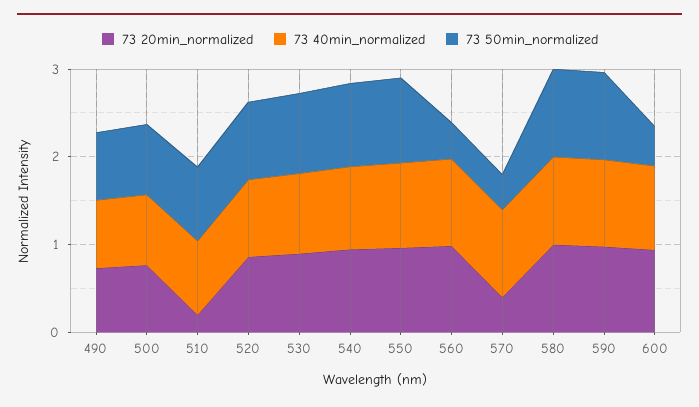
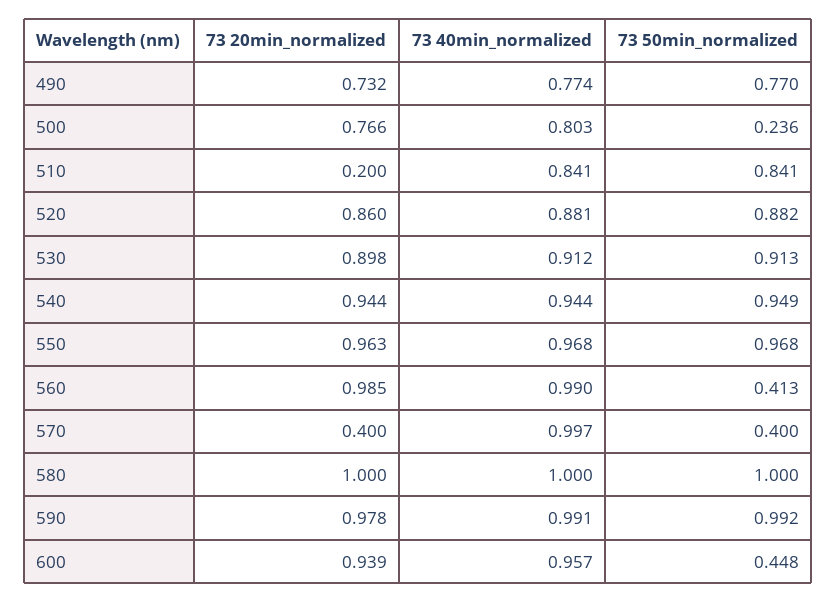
73 50min_normalized, 500: 0.8 -> 0.236

